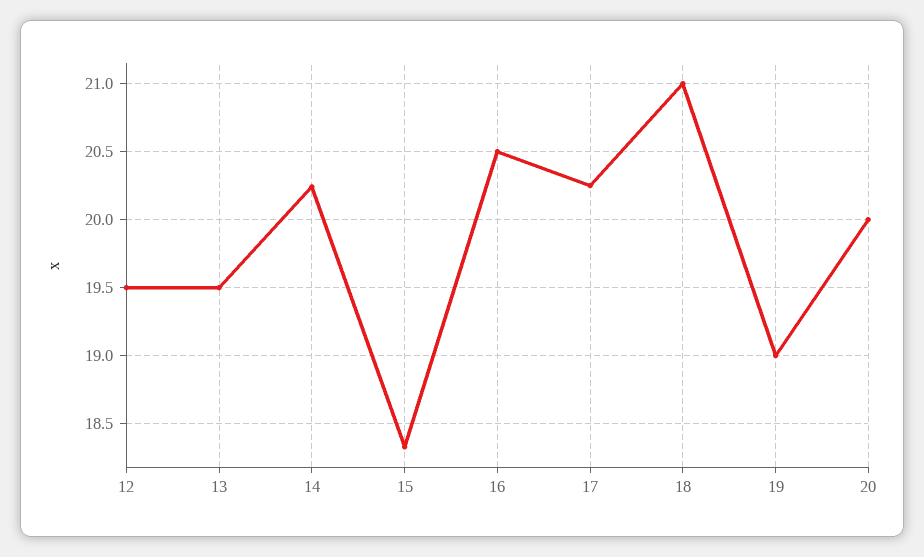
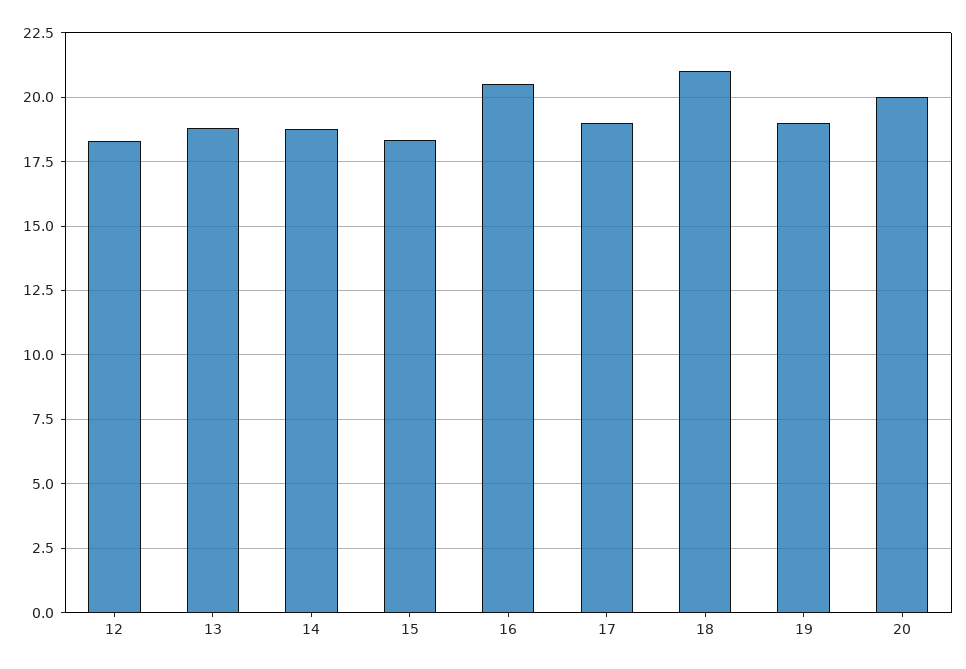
12: 19.5 -> 18.25
13: 19.5 -> 18.75
14: 20.25 -> 18.75
17: 20.25 -> 19

